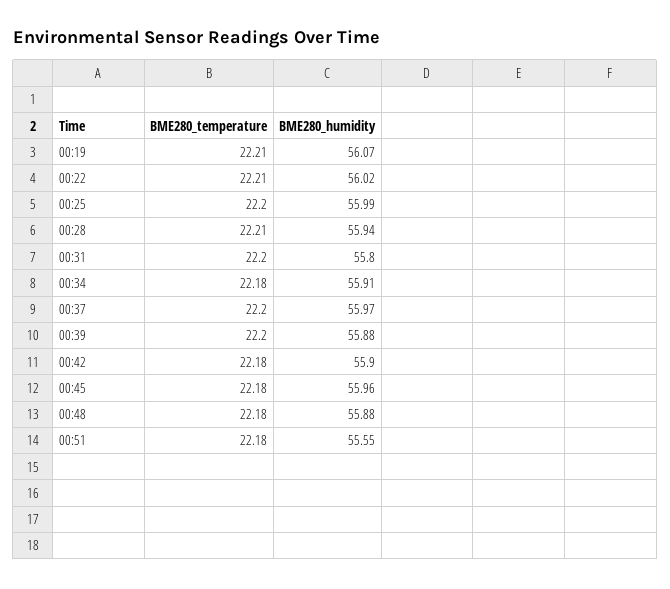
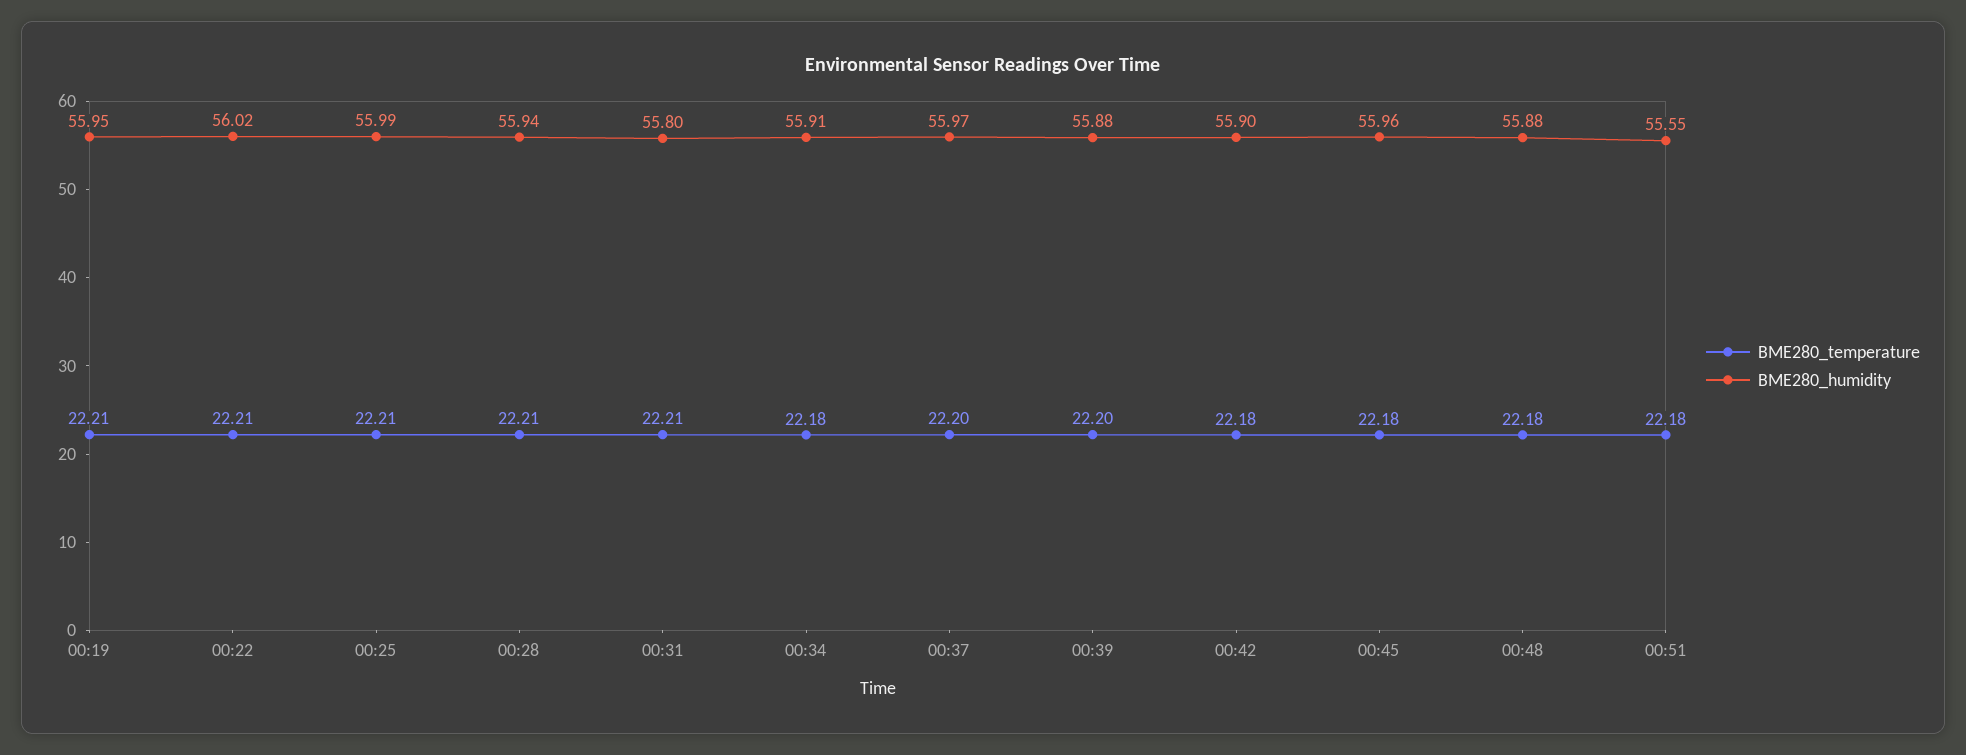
BME280_humidity, 00:19: 56.07 -> 55.95
BME280_temperature, 00:25: 22.2 -> 22.21
BME280_temperature, 00:31: 22.2 -> 22.21

